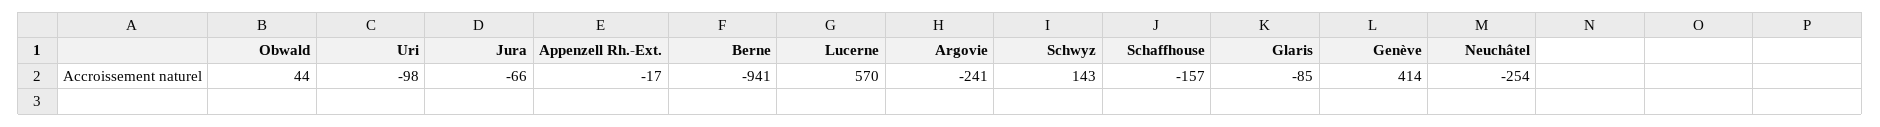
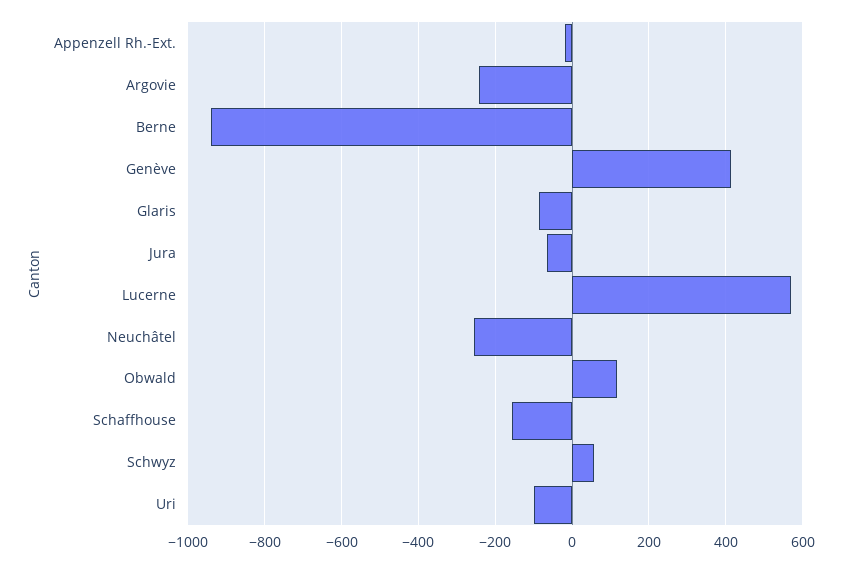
Obwald: 44 -> 120
Schwyz: 143 -> 60

